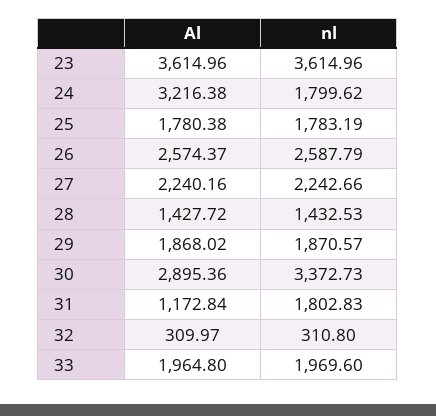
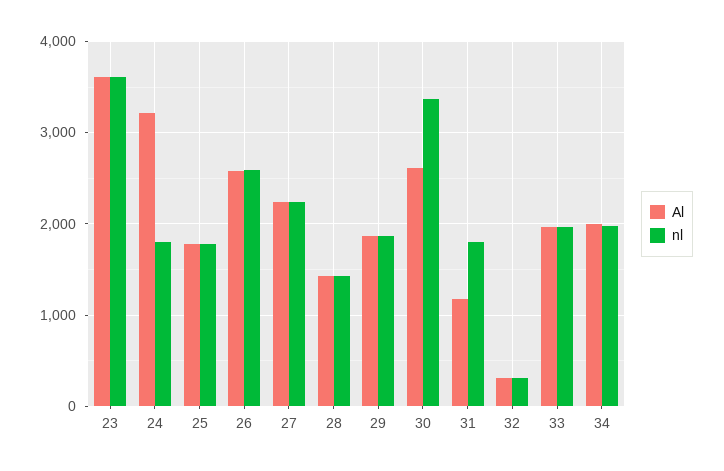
Al, 30: 2895.36 -> 2600
Al, 34: none -> 2000
nl, 34: none -> 2000

